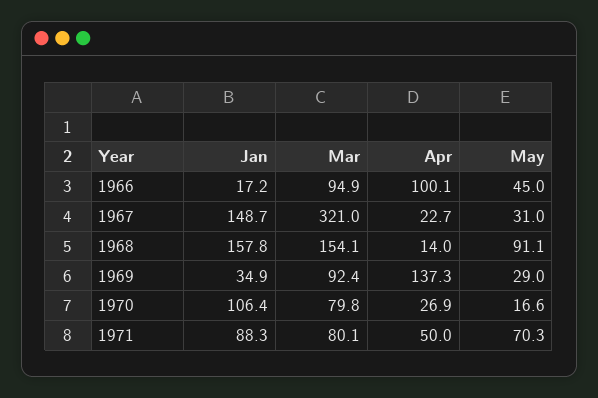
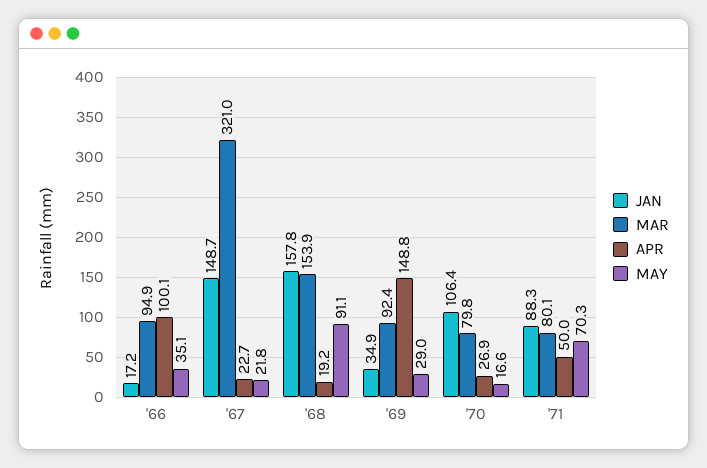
May, 1966: 45 -> 35.1
May, 1967: 31 -> 21.8
Mar, 1968: 154.1 -> 153.9
Apr, 1968: 14 -> 19.2
Apr, 1969: 137.3 -> 148.8

